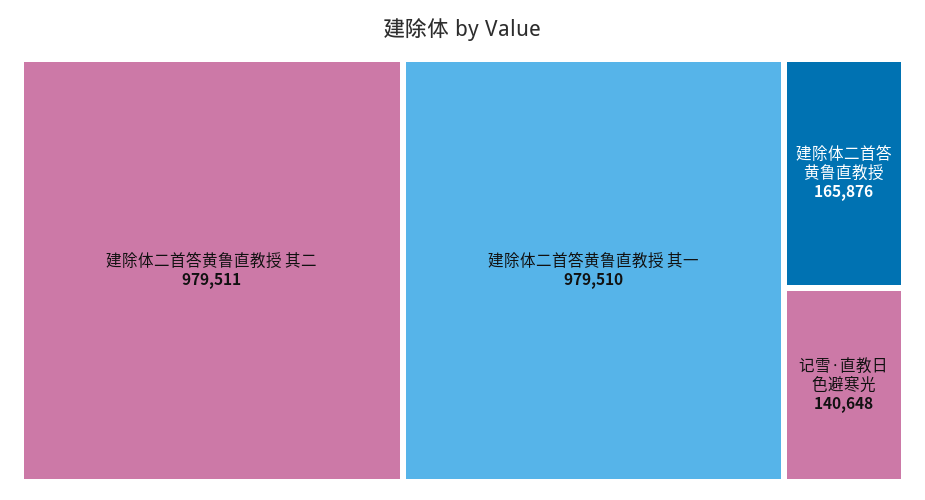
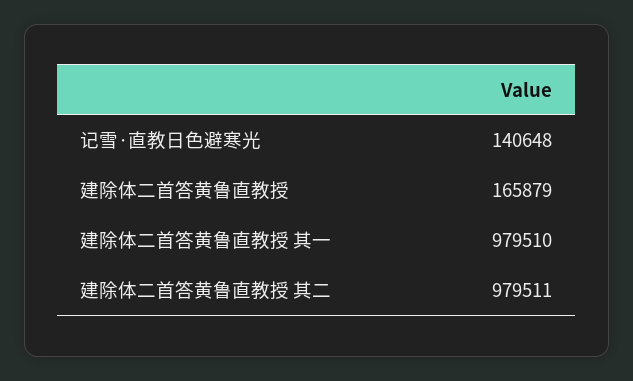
建除体二首答黄鲁直教授: 165876 -> 165879

